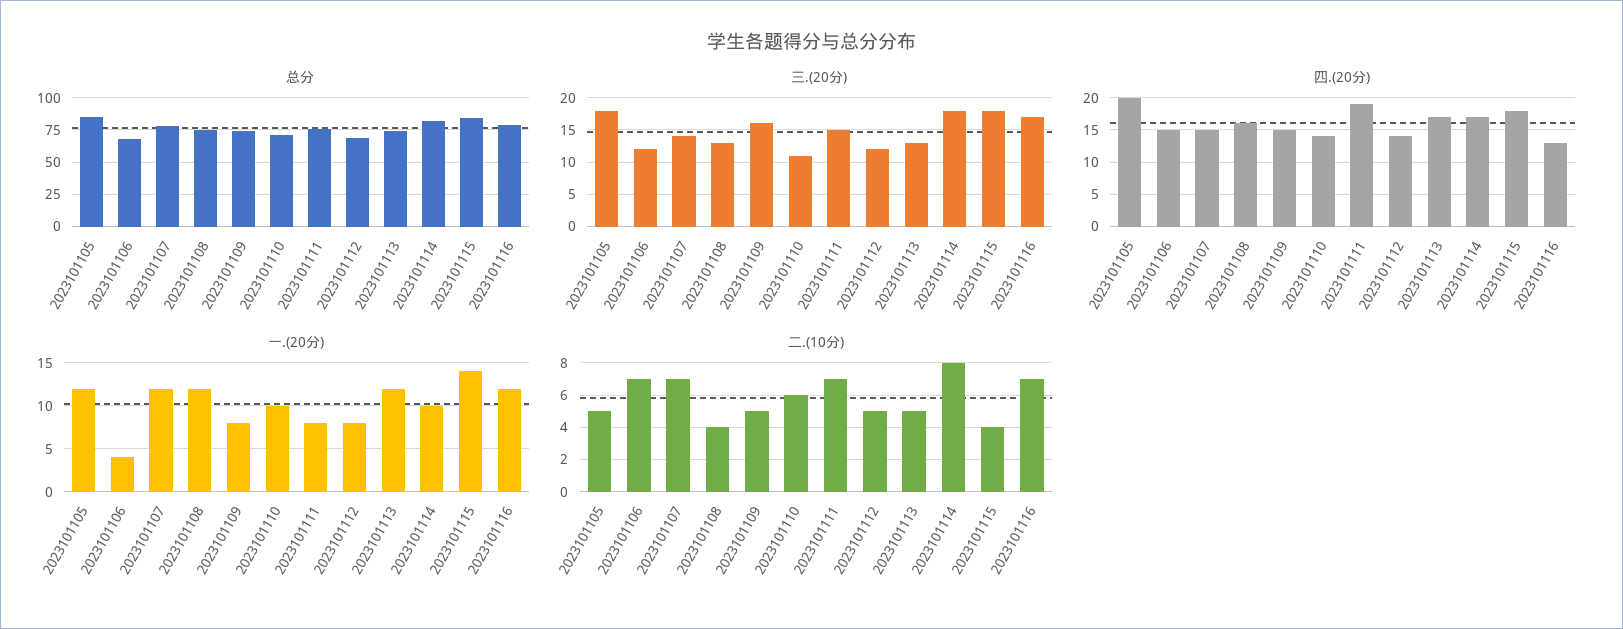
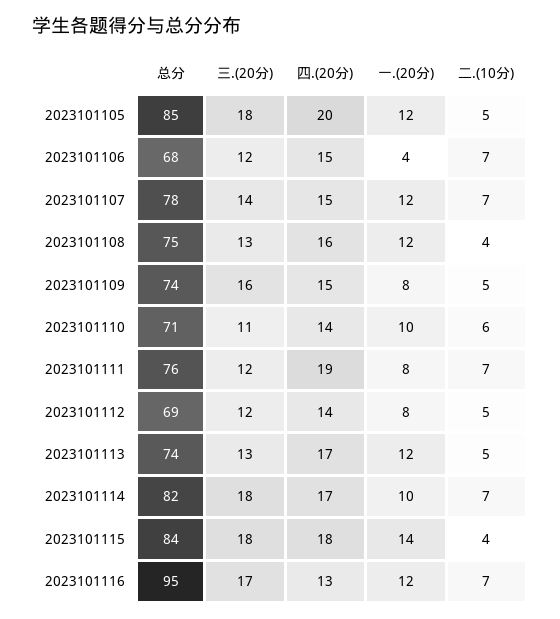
总分, 2023101116: 80 -> 95
三.(20分), 2023101111: 15 -> 12
二.(10分), 2023101114: 8 -> 7

